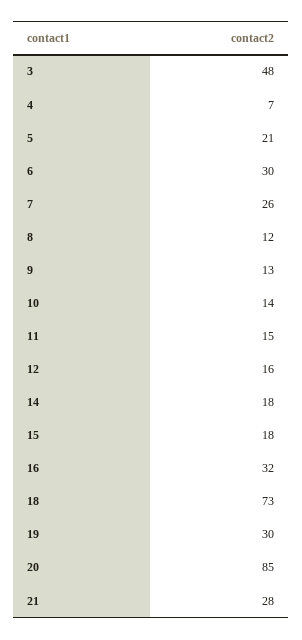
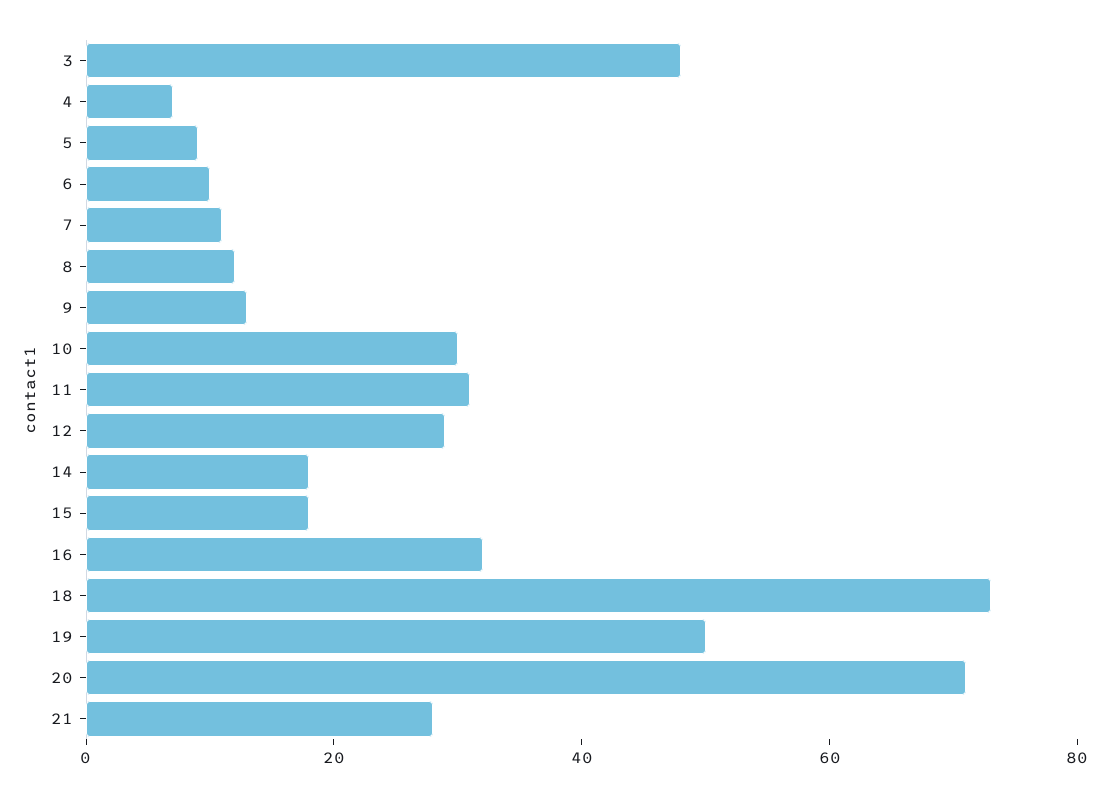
5: 21 -> 10
6: 30 -> 10
7: 26 -> 10
10: 14 -> 30
11: 15 -> 30
12: 16 -> 30
19: 30 -> 50
20: 85 -> 70

